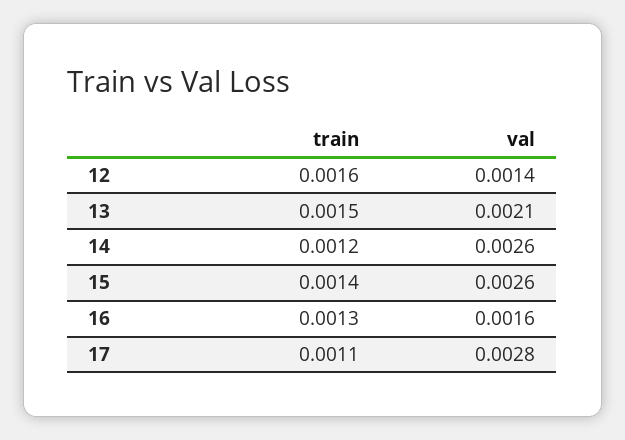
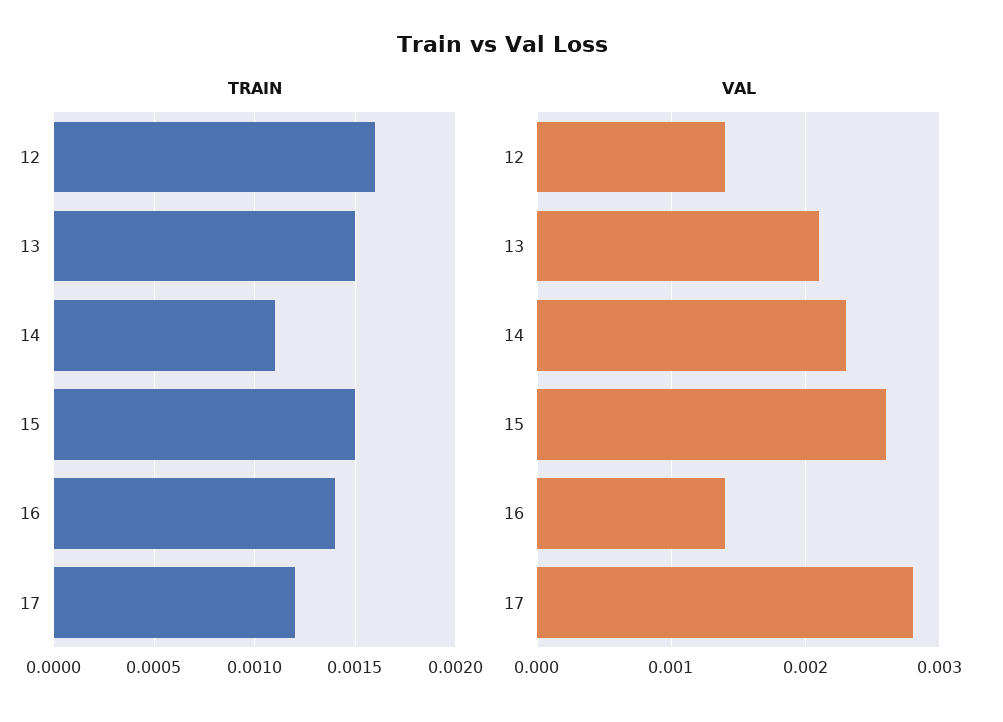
train, 14: 0.0012 -> 0.0011
val, 14: 0.0026 -> 0.0023
train, 15: 0.0014 -> 0.0015
train, 16: 0.0013 -> 0.0014
val, 16: 0.0016 -> 0.0014
train, 17: 0.0011 -> 0.0012

